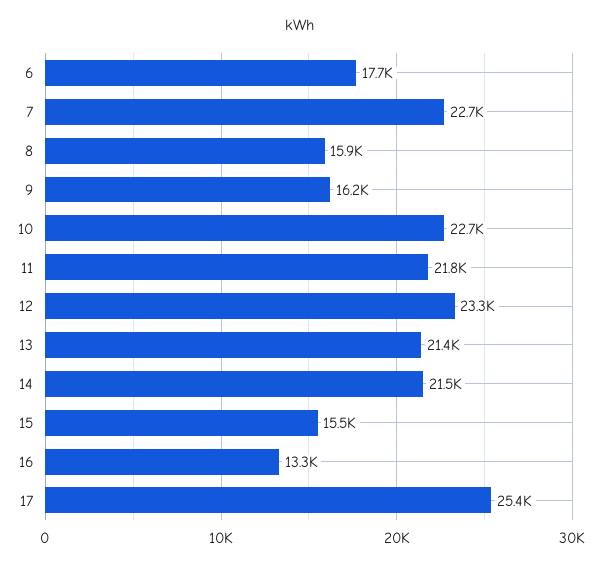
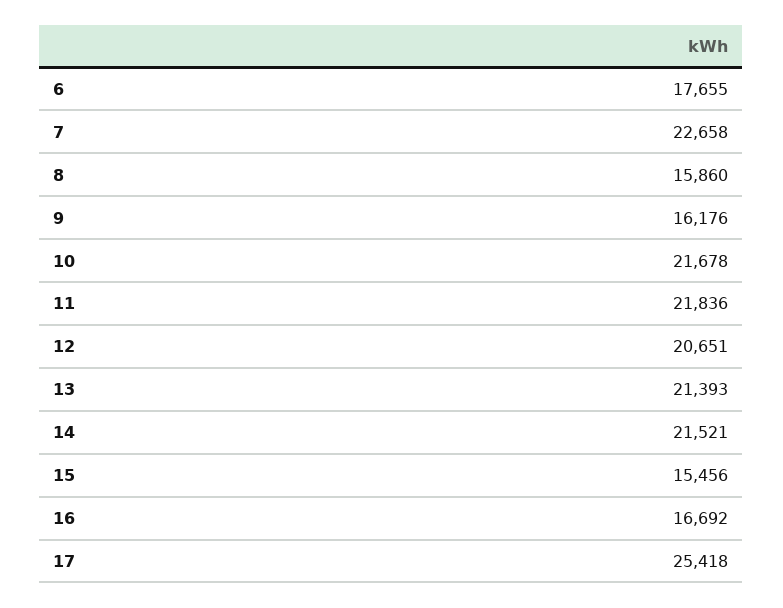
10: 22700 -> 21678
12: 23300 -> 20651
16: 13300 -> 16692

